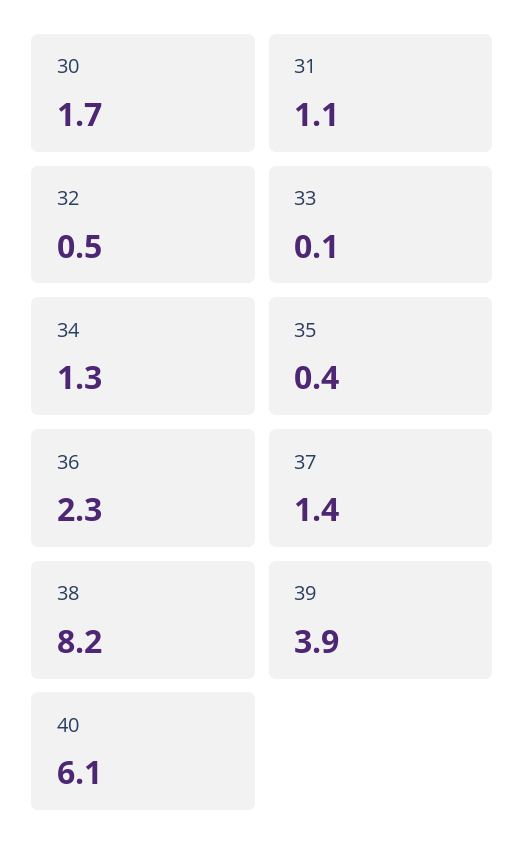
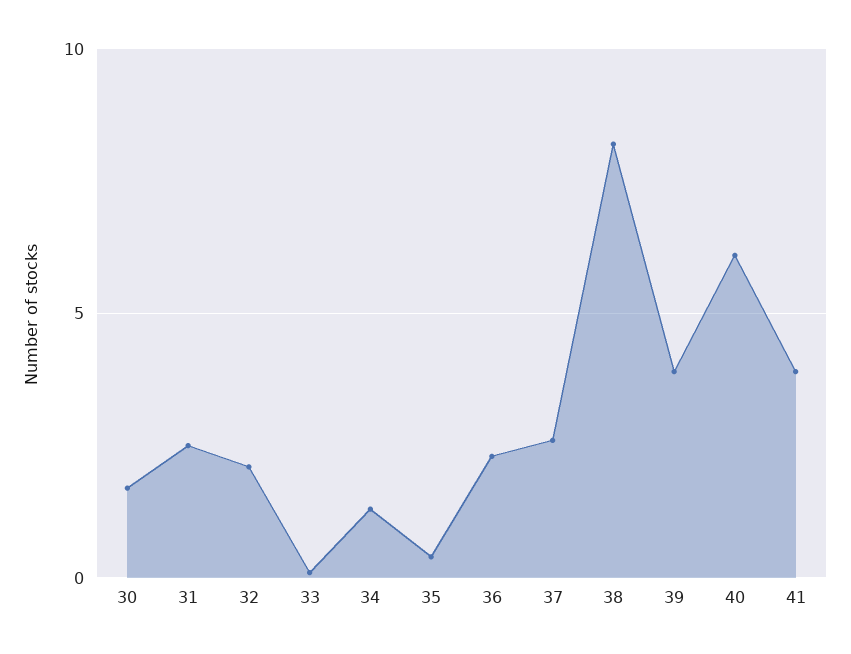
31: 1.1 -> 2.5
32: 0.5 -> 2
37: 1.4 -> 2.5
41: none -> 4

